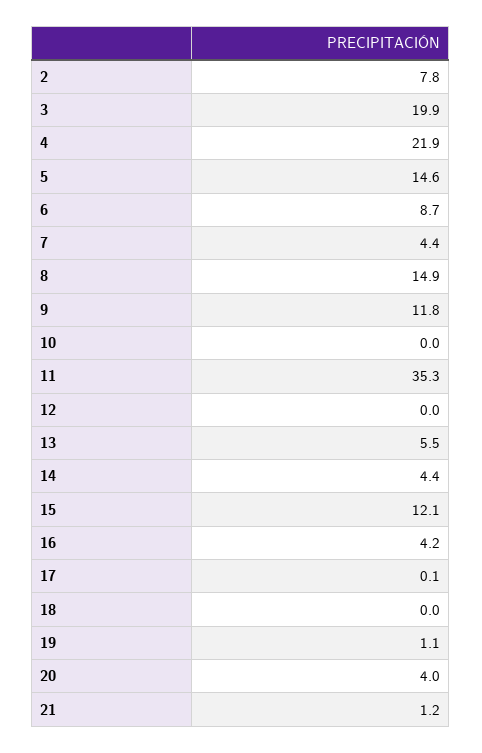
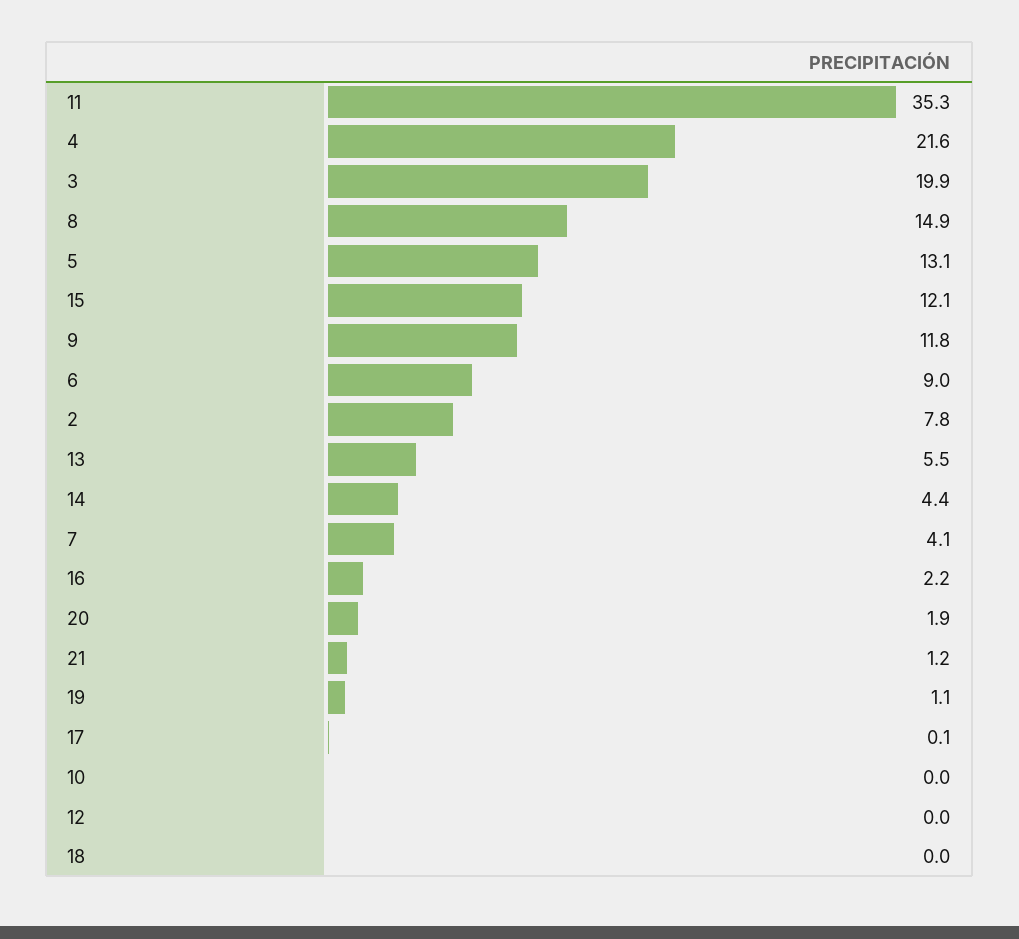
4: 21.9 -> 21.6
5: 14.6 -> 13.1
6: 8.7 -> 9
7: 4.4 -> 4.1
16: 4.2 -> 2.2
20: 4 -> 1.9

